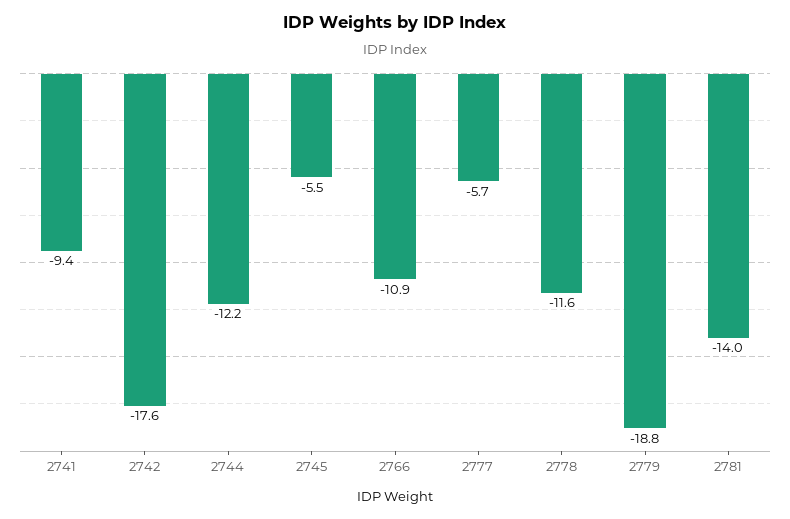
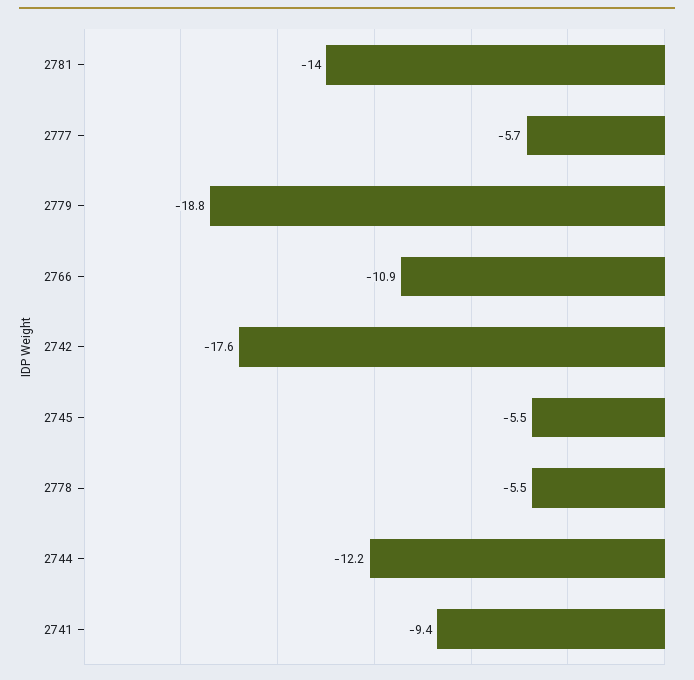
2778: -11.6 -> -5.5

